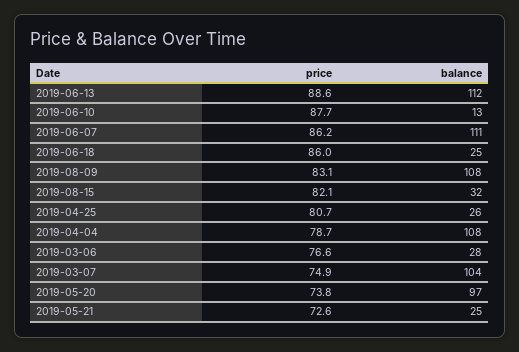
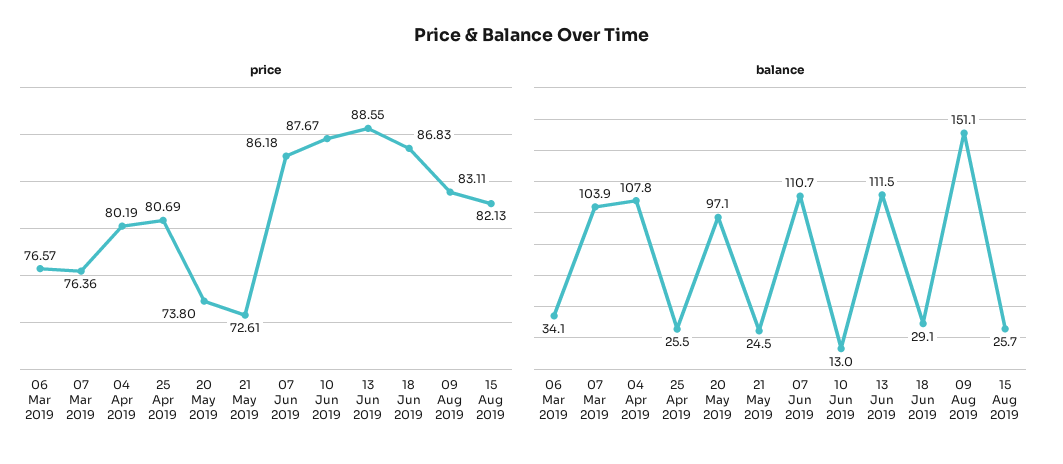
price, 2019-06-18: 86 -> 86.83
balance, 2019-06-18: 25 -> 29.1
balance, 2019-08-09: 108 -> 151.1
balance, 2019-08-15: 32 -> 25.7
price, 2019-04-04: 78.7 -> 80.19
balance, 2019-03-06: 28 -> 34.1
price, 2019-03-07: 74.9 -> 76.36

